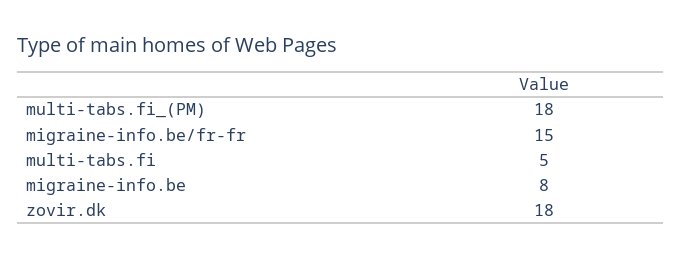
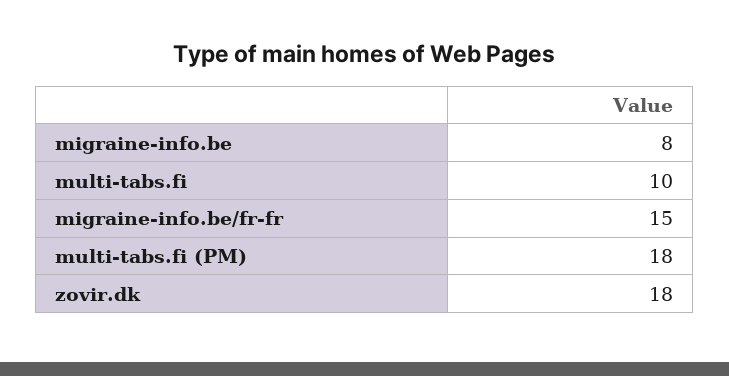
multi-tabs.fi: 5 -> 10

